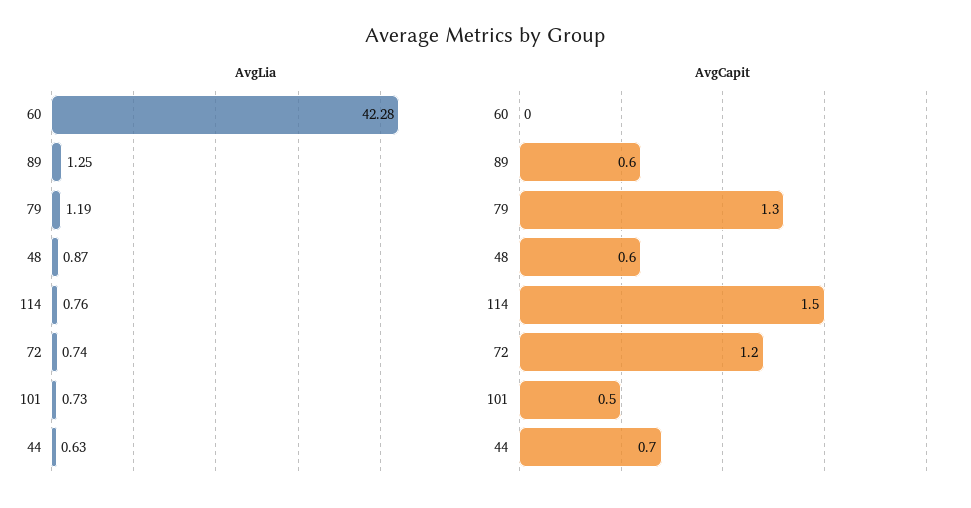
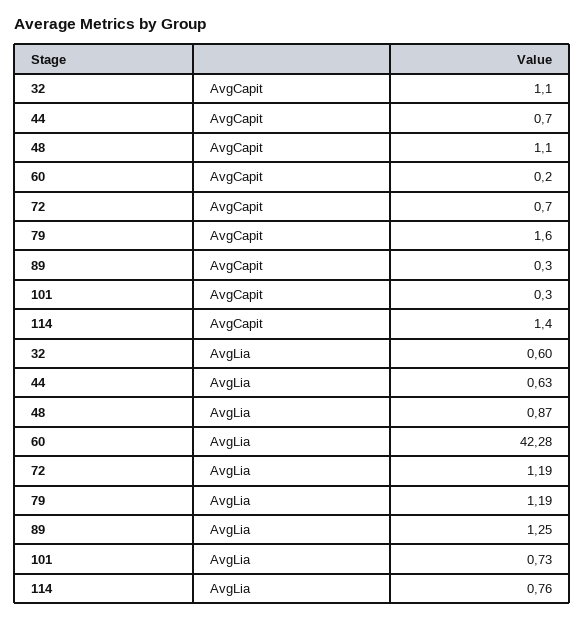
AvgLia, 72: 0.74 -> 1.19
AvgCapit, 60: 0 -> 0.2
AvgCapit, 89: 0.6 -> 0.3
AvgCapit, 79: 1.3 -> 1.6
AvgCapit, 48: 0.6 -> 1.1
AvgCapit, 114: 1.5 -> 1.4
AvgCapit, 72: 1.2 -> 0.7
AvgCapit, 101: 0.5 -> 0.3
AvgCapit, 32: none -> 1.1
AvgLia, 32: none -> 0.6

